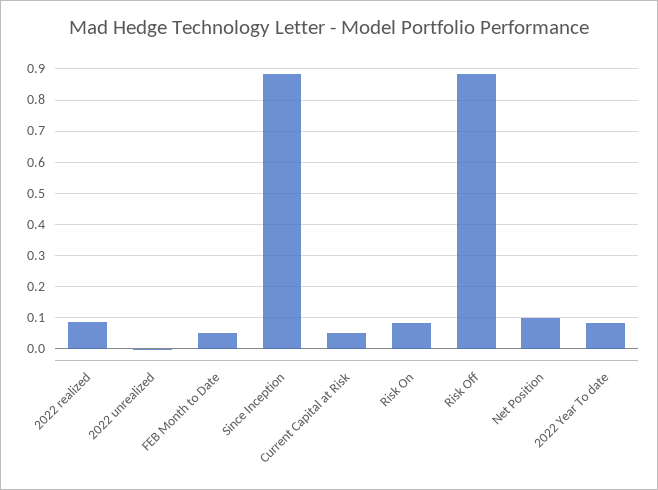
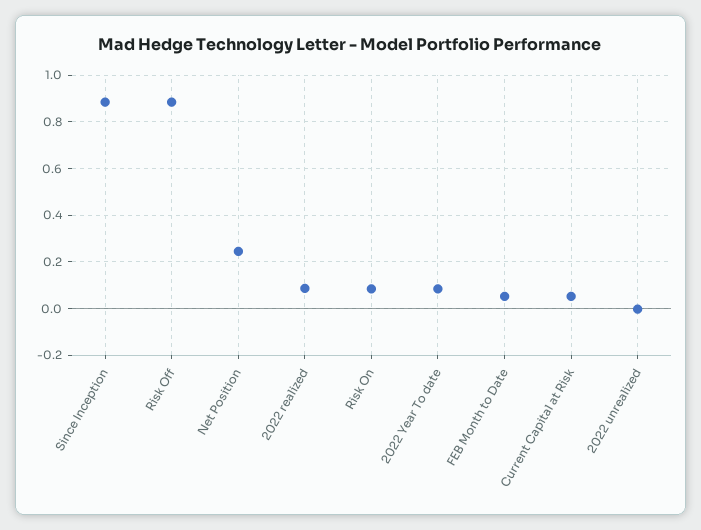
Net Position: 0.1 -> 0.25

